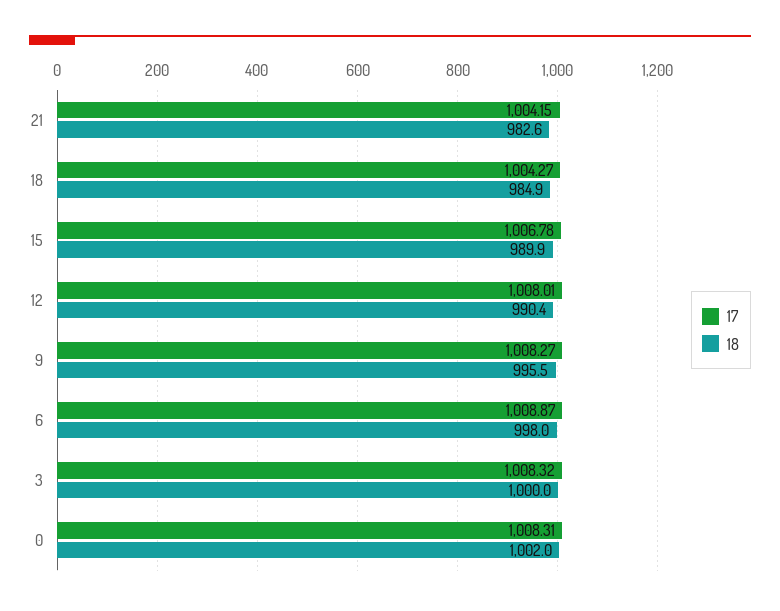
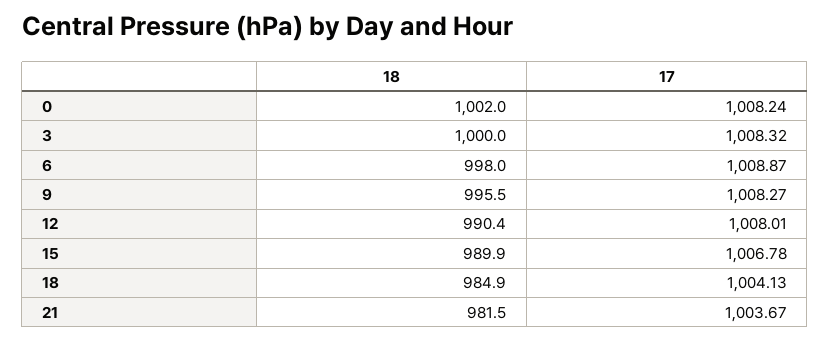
17, 21: 1004.15 -> 1003.67
18, 21: 982.6 -> 981.5
17, 18: 1004.27 -> 1004.13
17, 0: 1008.31 -> 1008.24

